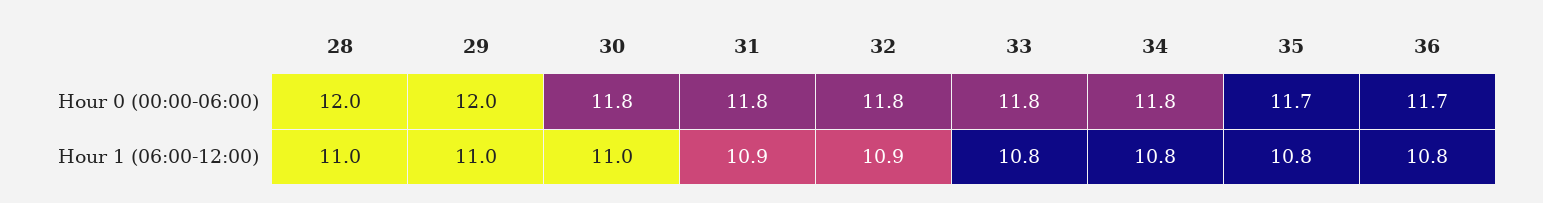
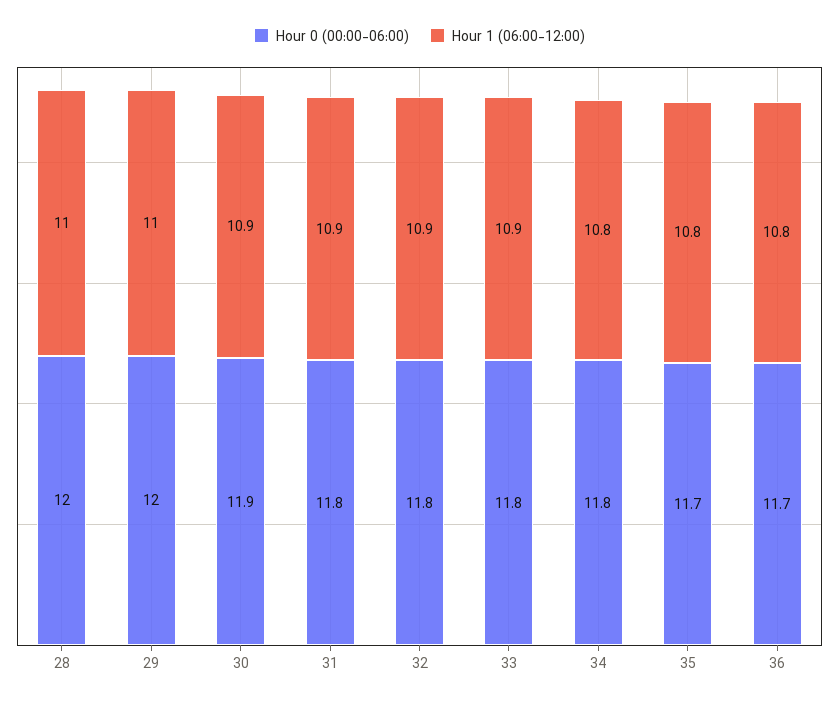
Hour 0 (00:00-06:00), 30: 11.8 -> 11.9
Hour 1 (06:00-12:00), 30: 11 -> 10.9
Hour 1 (06:00-12:00), 33: 10.8 -> 10.9

